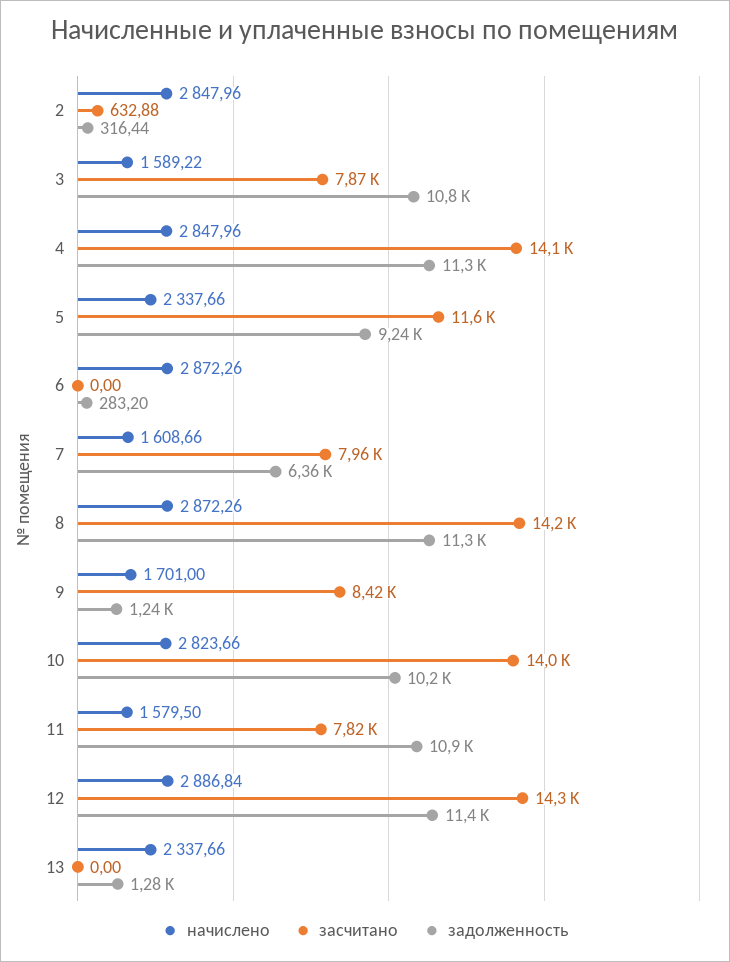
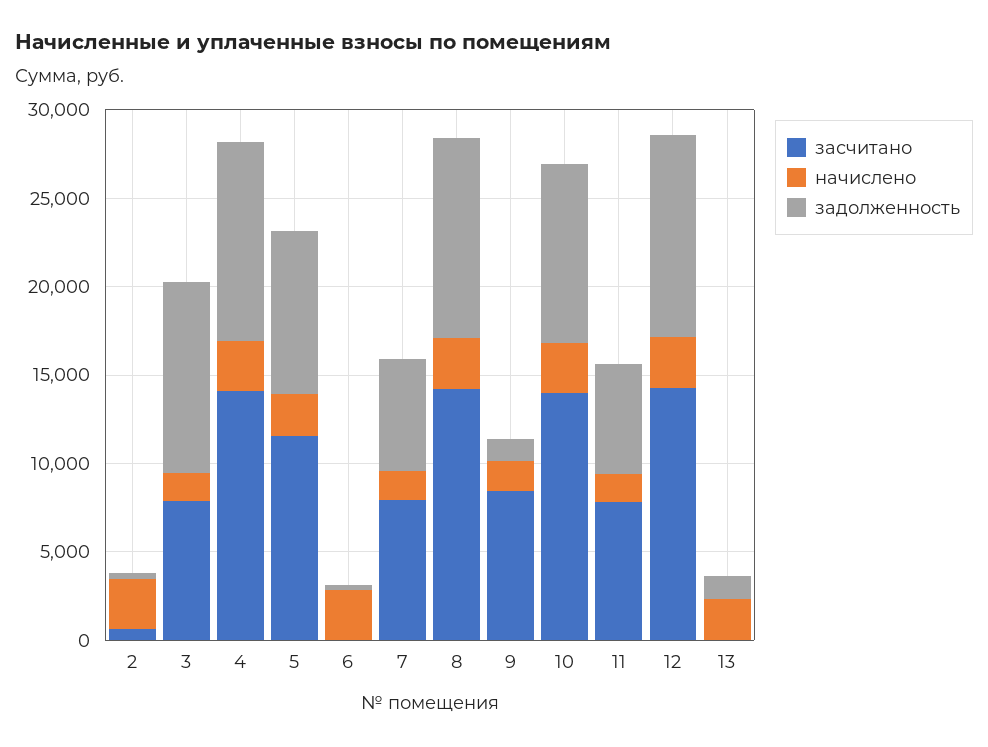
задолженность, 11: 10900 -> 6000

